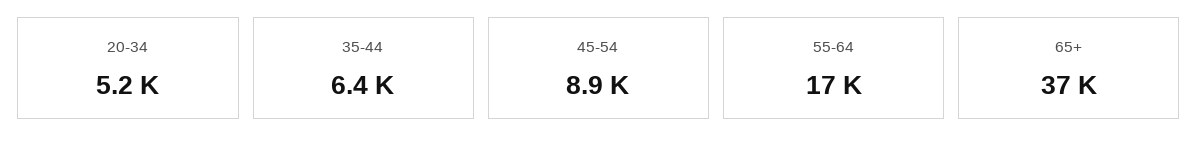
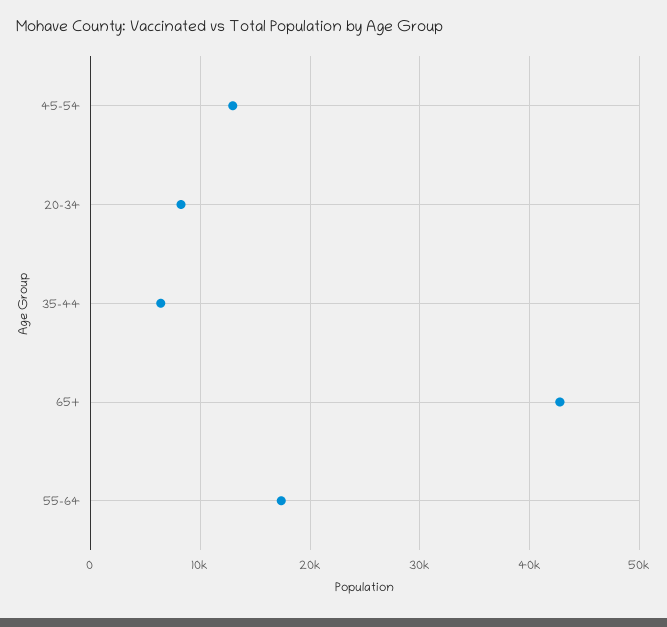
20-34: 5200 -> 8000
45-54: 8900 -> 13000
65+: 37000 -> 43000

